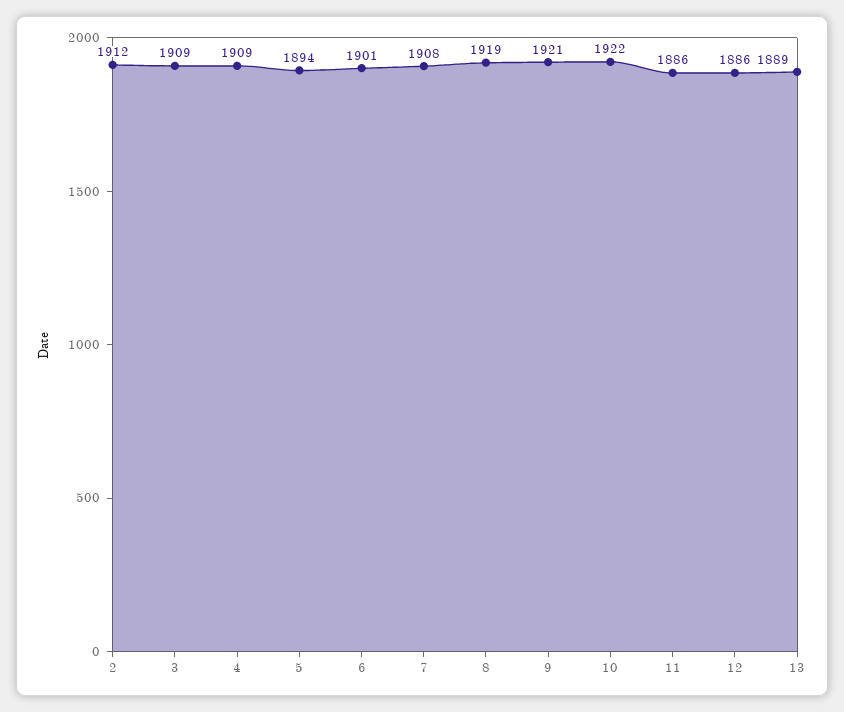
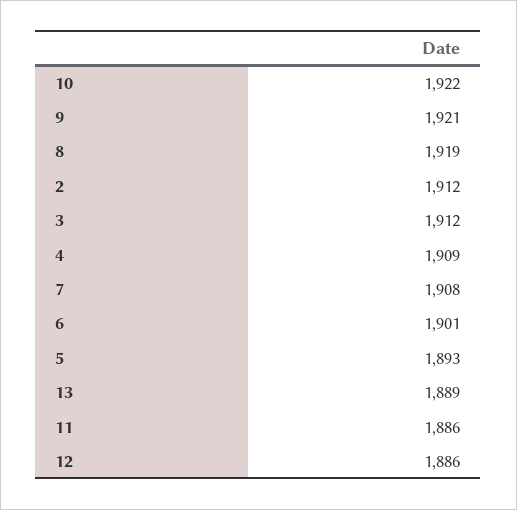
3: 1909 -> 1912
5: 1894 -> 1893

